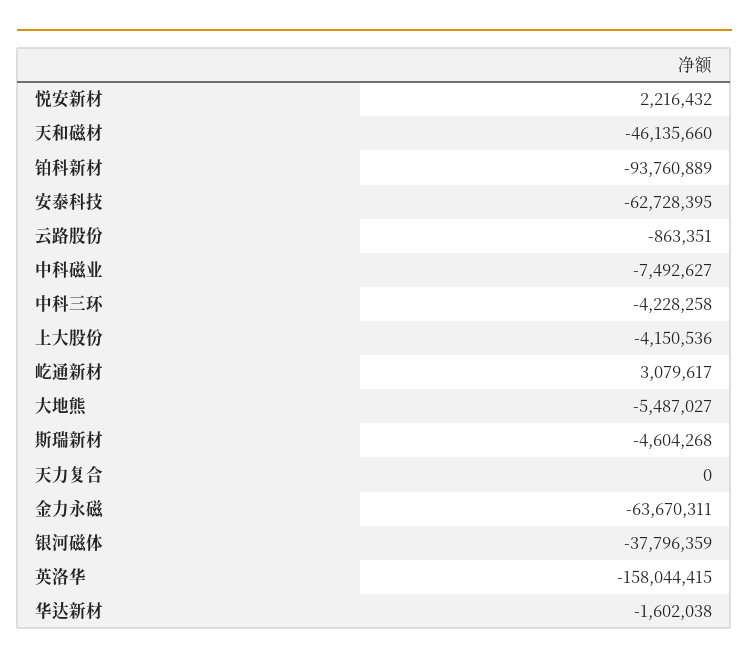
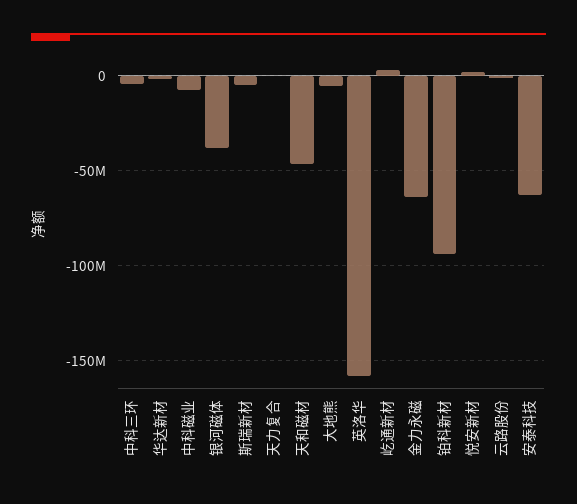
上大股份: -4150536 -> none

